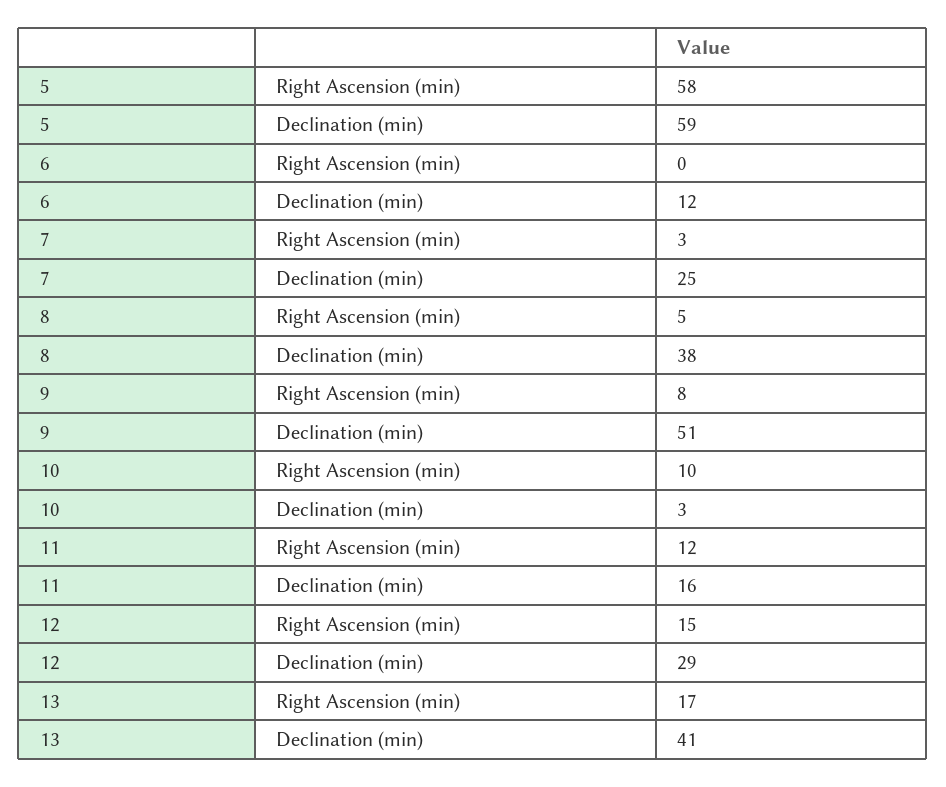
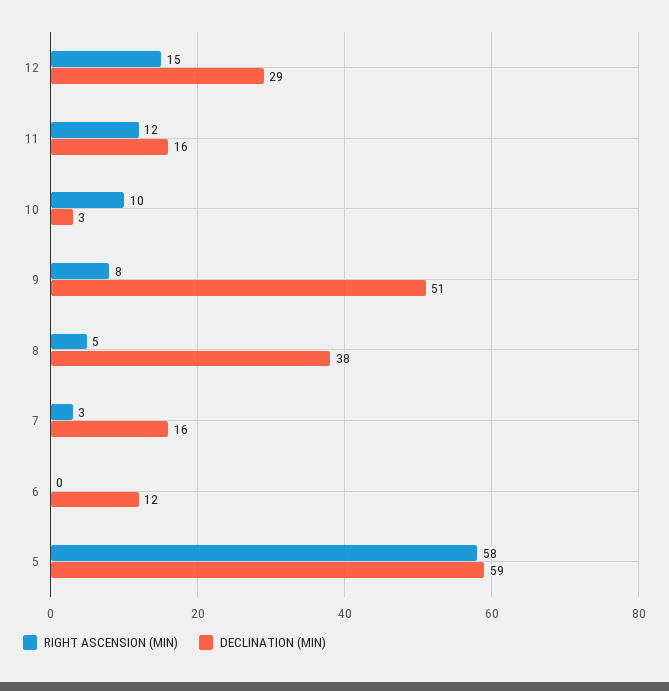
Declination (min), 7: 25 -> 16
Right Ascension (min), 13: 17 -> none
Declination (min), 13: 41 -> none

